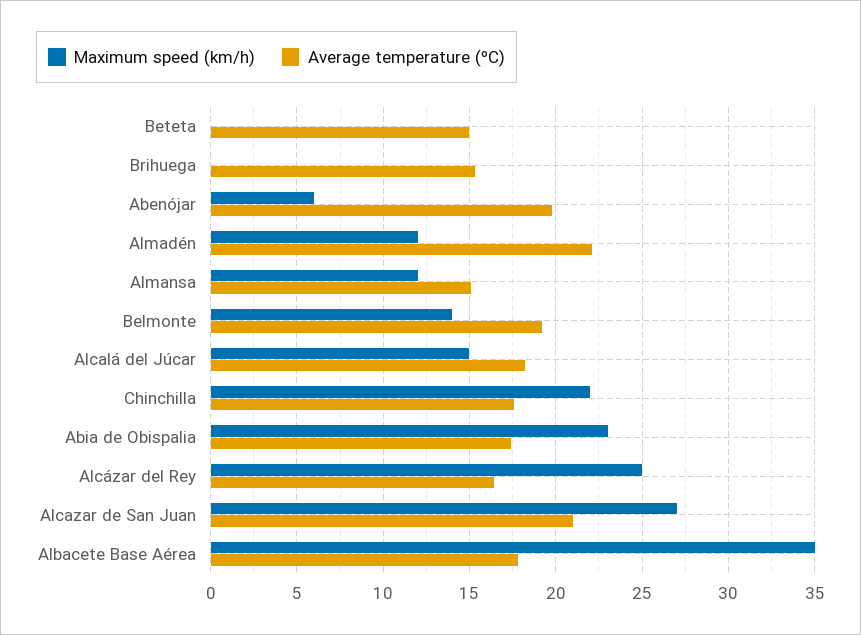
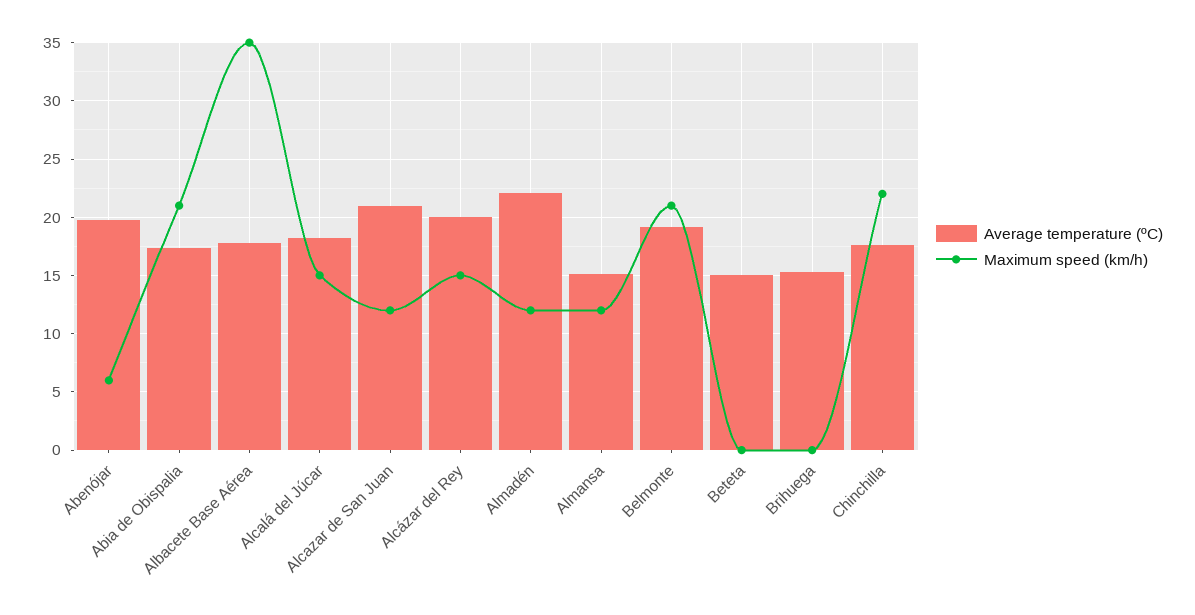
Maximum speed (km/h), Belmonte: 14 -> 21
Maximum speed (km/h), Abia de Obispalia: 23 -> 21
Maximum speed (km/h), Alcázar del Rey: 25 -> 15
Average temperature (ºC), Alcázar del Rey: 16.5 -> 20
Maximum speed (km/h), Alcazar de San Juan: 27 -> 12

